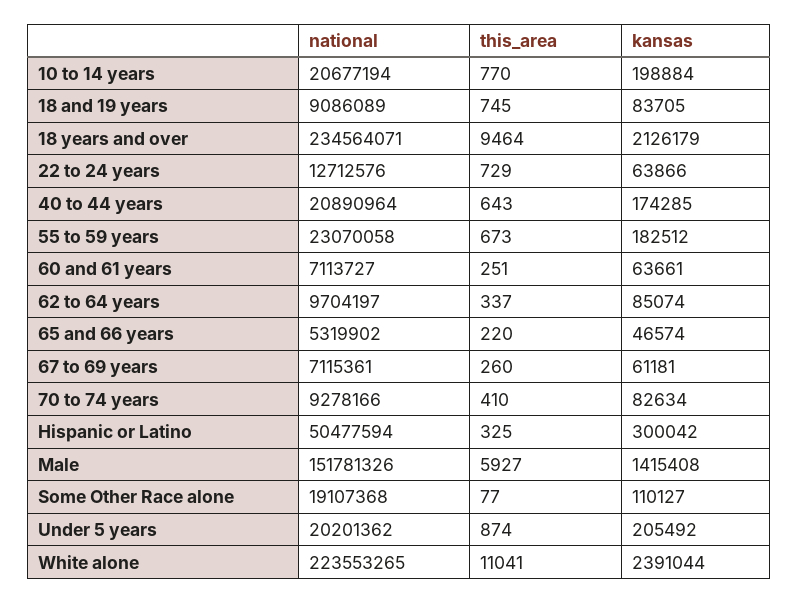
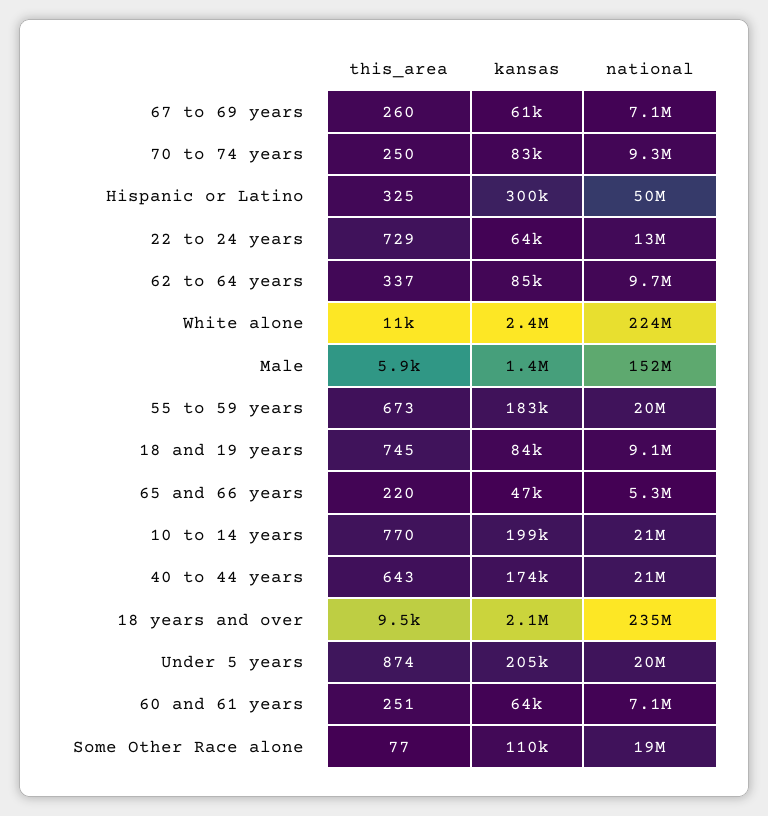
national, 55 to 59 years: 23070058 -> 20000000
this_area, 70 to 74 years: 410 -> 250

